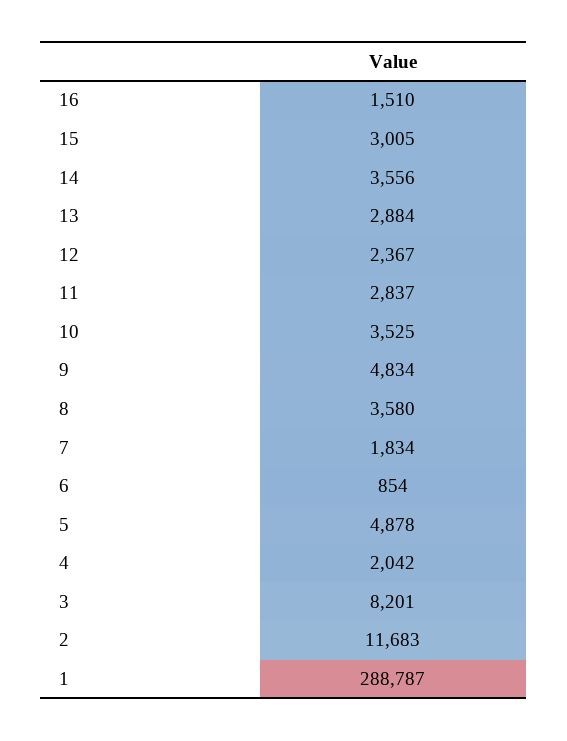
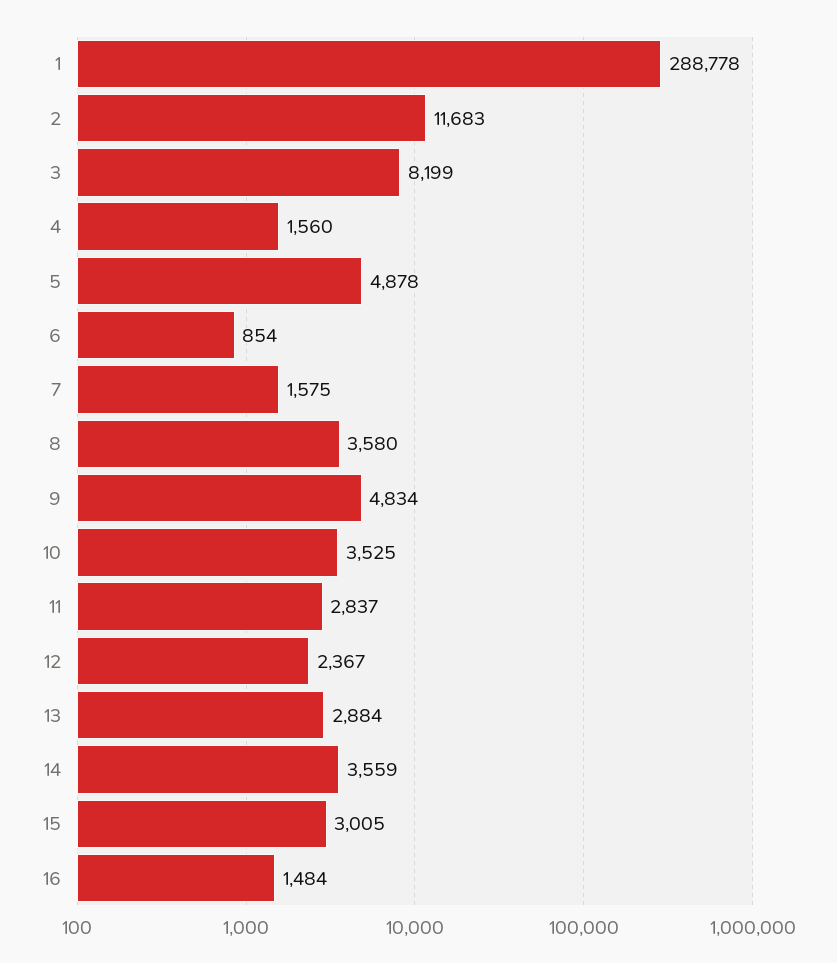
16: 1510 -> 1484
14: 3556 -> 3559
7: 1834 -> 1575
4: 2042 -> 1560
3: 8201 -> 8199
1: 288787 -> 288778

